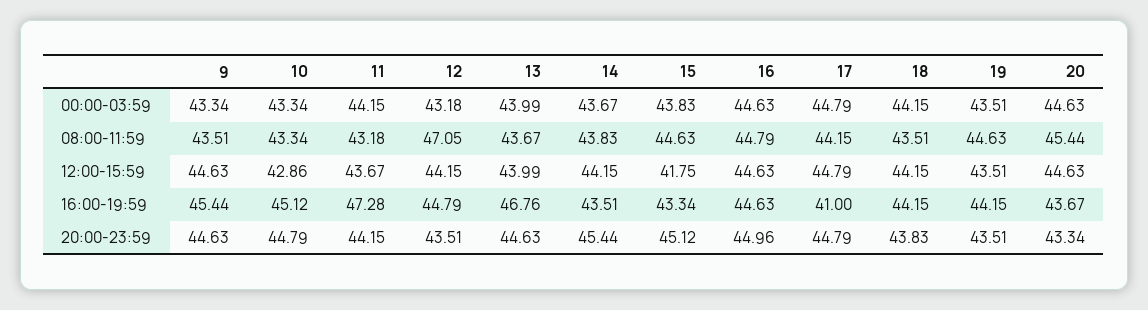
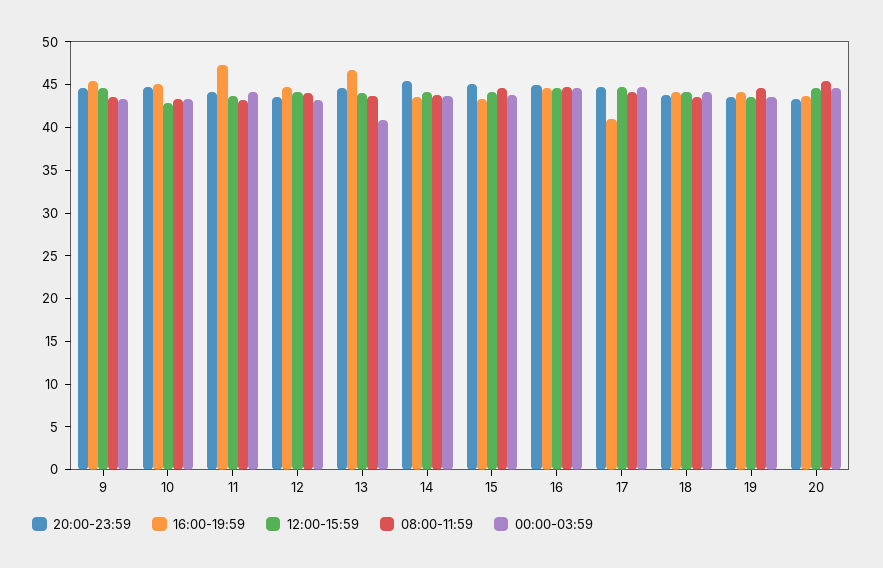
00:00-03:59, 13: 43.99 -> 41
08:00-11:59, 12: 47.05 -> 44
12:00-15:59, 15: 41.75 -> 44

